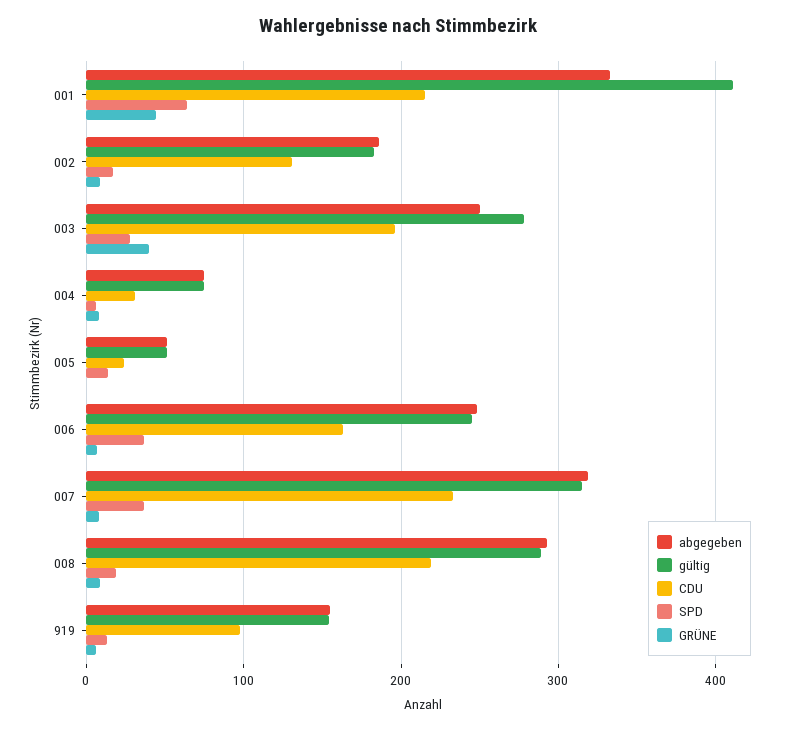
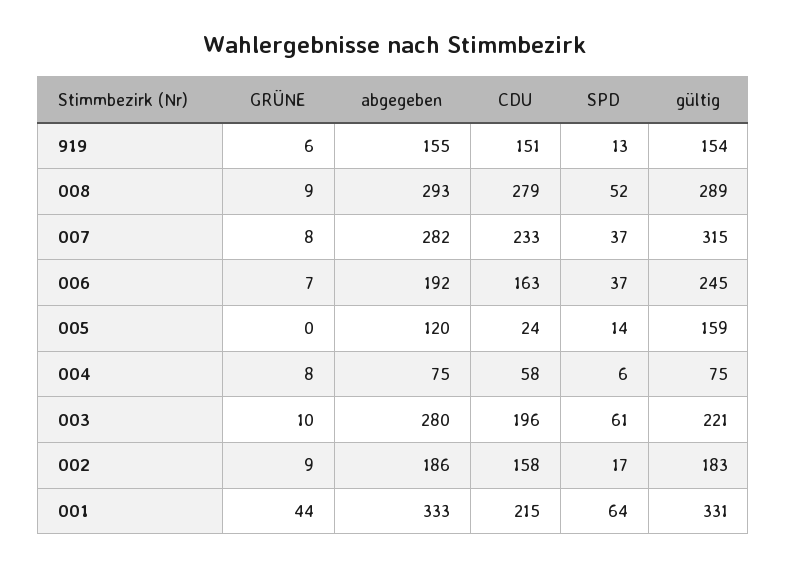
gültig, 001: 410 -> 331
CDU, 002: 130 -> 158
abgegeben, 003: 250 -> 280
gültig, 003: 280 -> 221
SPD, 003: 30 -> 61
GRÜNE, 003: 40 -> 10
CDU, 004: 30 -> 58
abgegeben, 005: 50 -> 120
gültig, 005: 50 -> 159
abgegeben, 006: 250 -> 192
abgegeben, 007: 320 -> 282
CDU, 008: 220 -> 279
SPD, 008: 20 -> 52
CDU, 919: 100 -> 151

